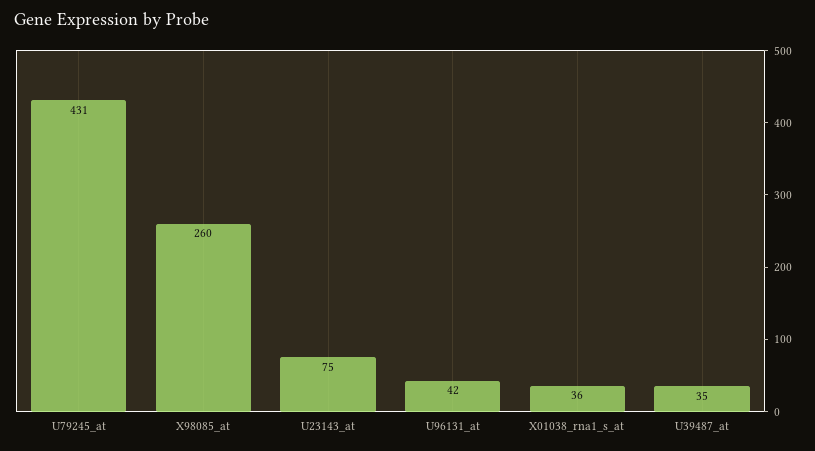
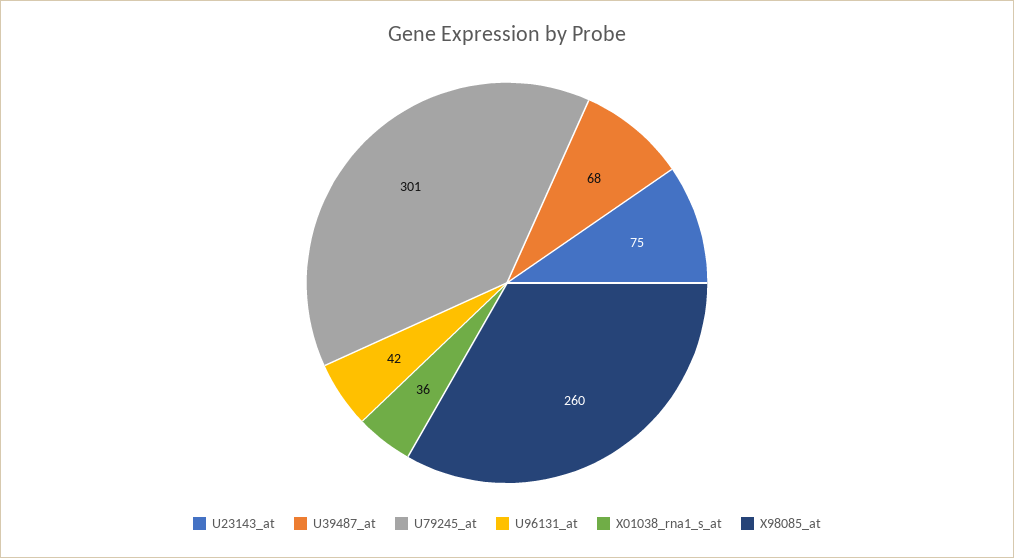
U79245_at: 431 -> 301
U39487_at: 35 -> 68

